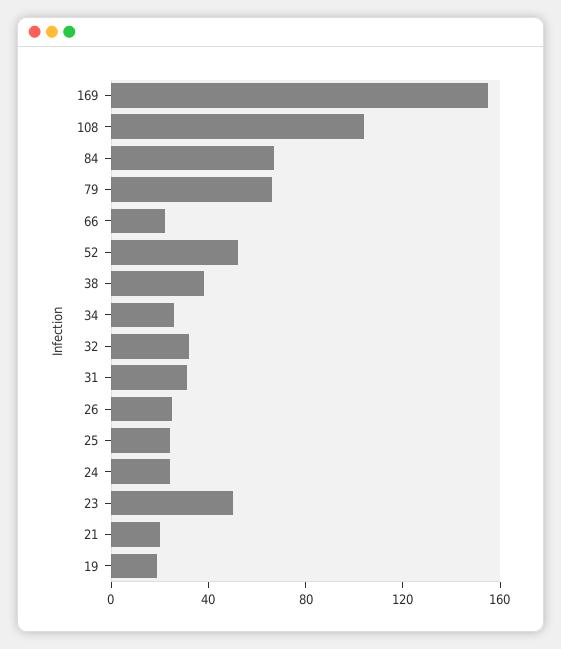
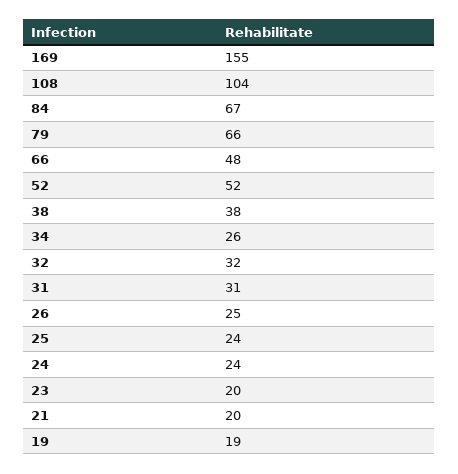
66: 20 -> 48
23: 50 -> 20

